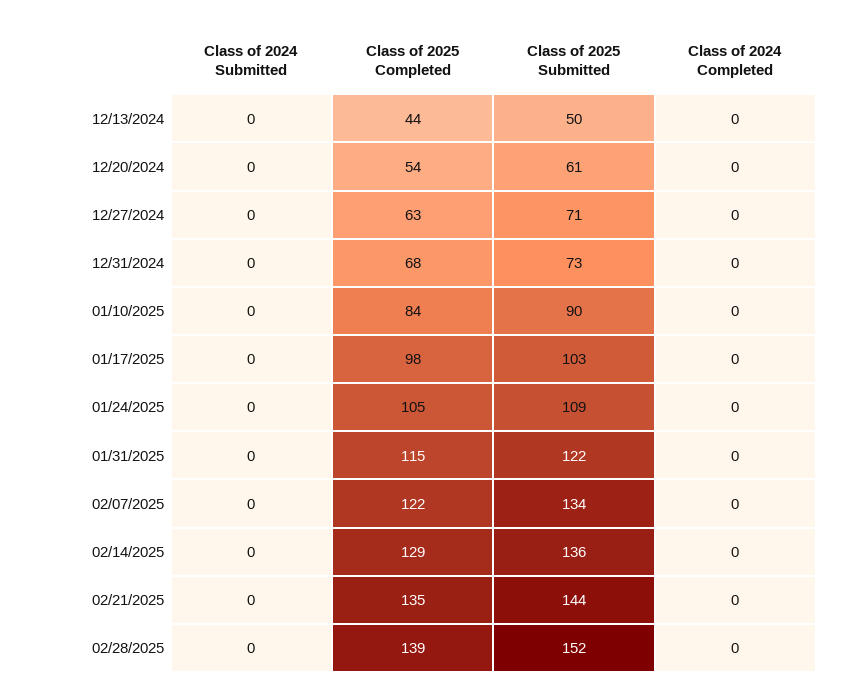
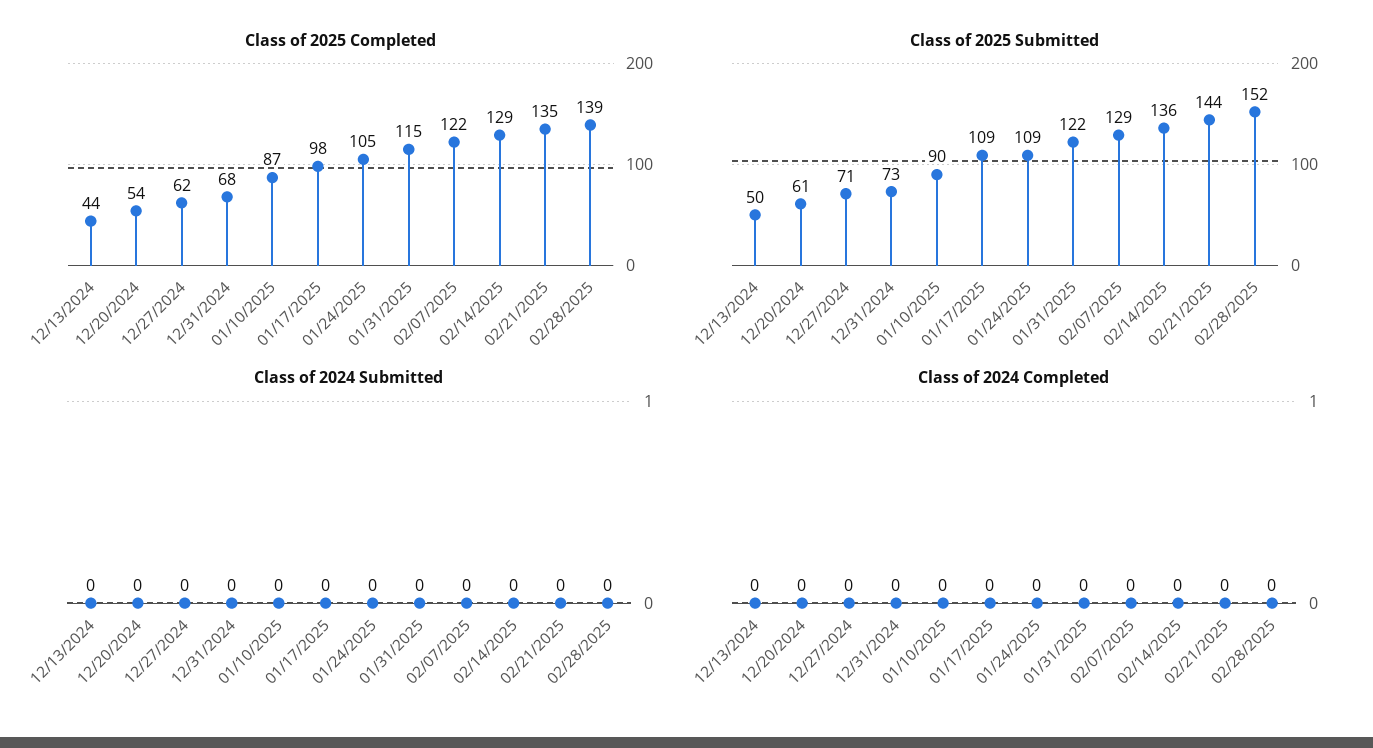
Class of 2025 Completed, 12/27/2024: 63 -> 62
Class of 2025 Completed, 01/10/2025: 84 -> 87
Class of 2025 Submitted, 01/17/2025: 103 -> 109
Class of 2025 Submitted, 02/07/2025: 134 -> 129

